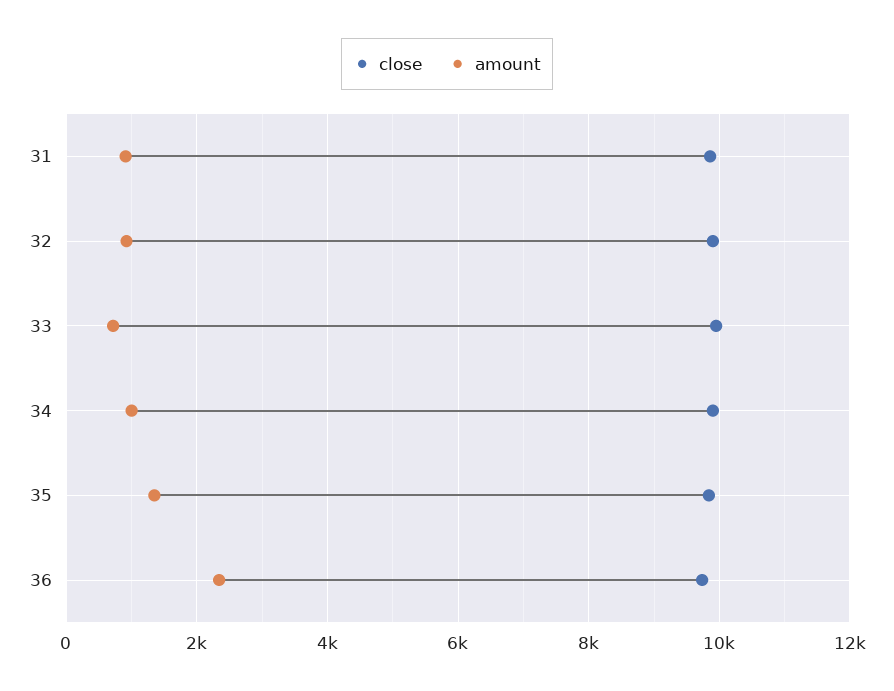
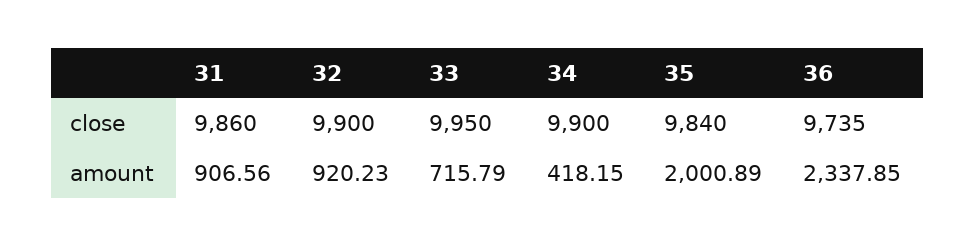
amount, 34: 1000 -> 418.15
amount, 35: 1400 -> 2000.89

